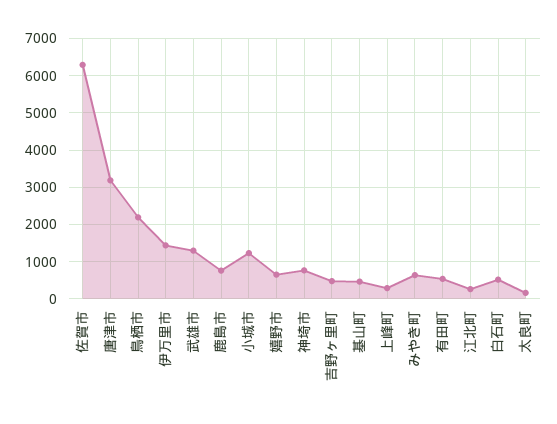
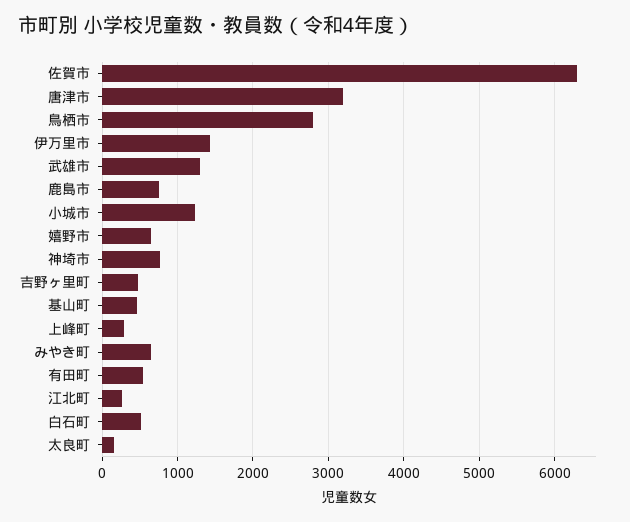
鳥栖市: 2200 -> 2800

